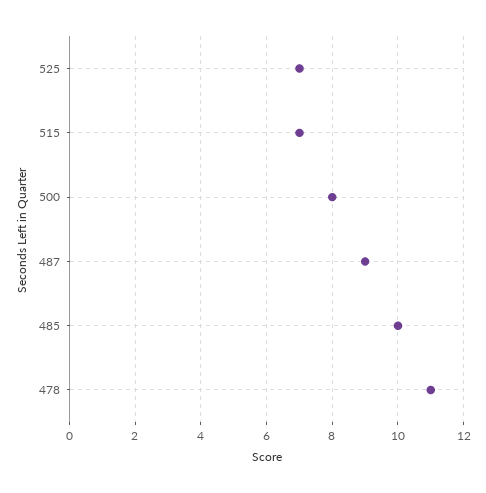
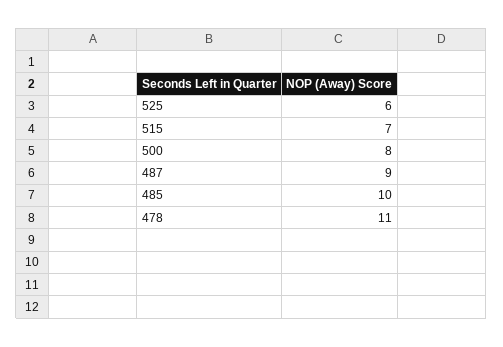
525: 7 -> 6

